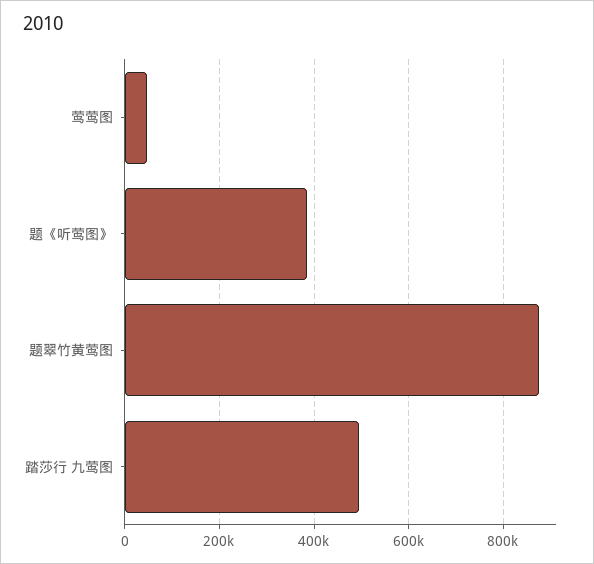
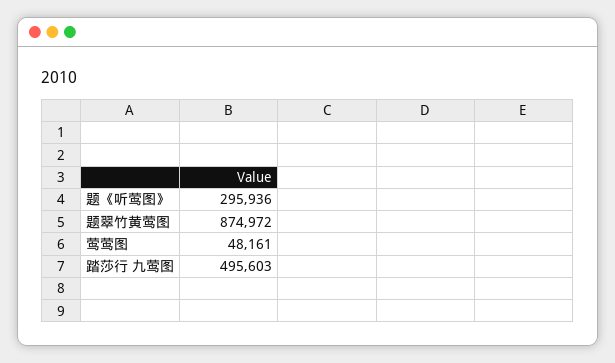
题《听莺图》: 380000 -> 295936

